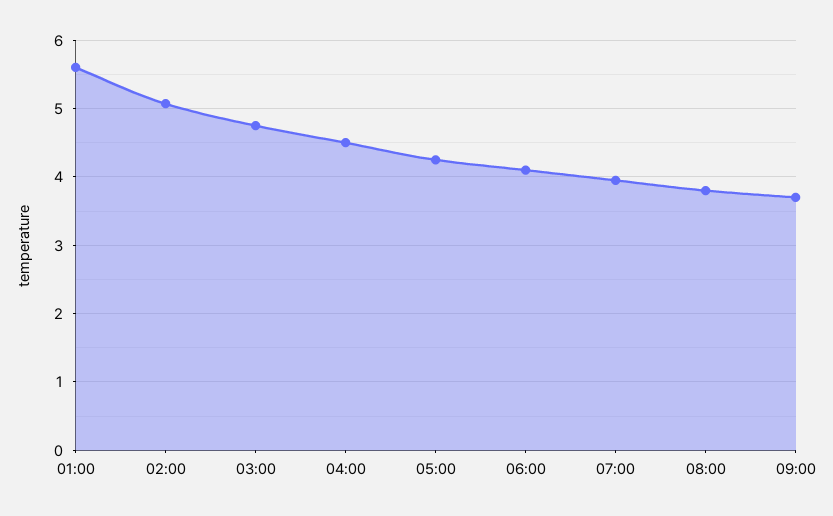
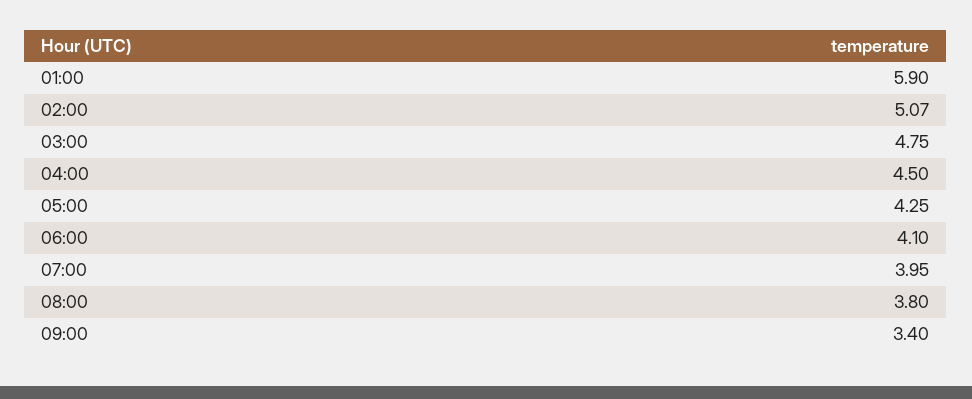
01:00: 5.6 -> 5.9
09:00: 3.7 -> 3.4

